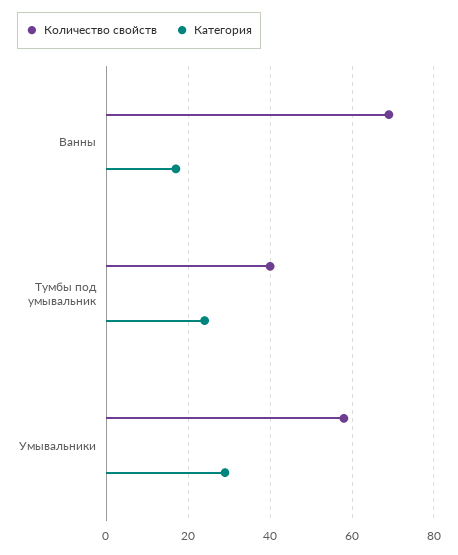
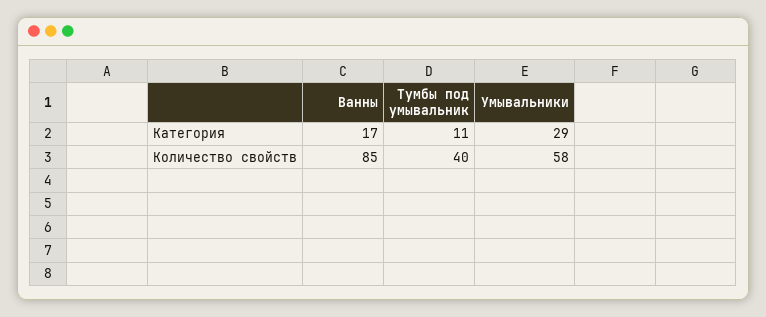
Количество свойств, Ванны: 70 -> 85
Категория, Тумбы под умывальник: 25 -> 11

